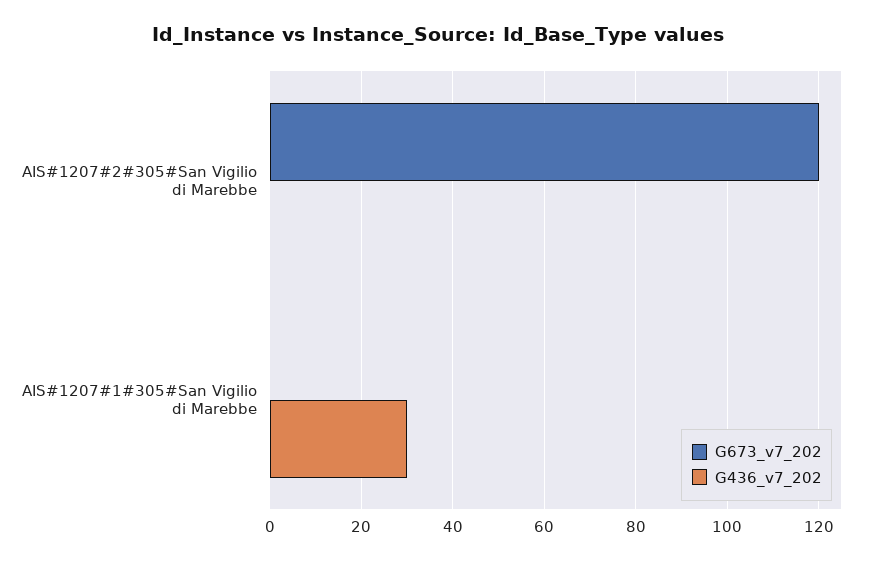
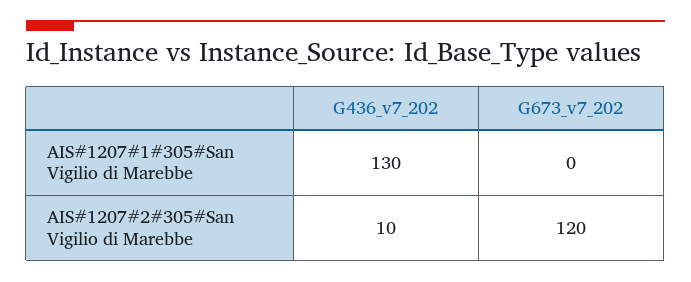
G436_v7_202, AIS#1207#2#305#San Vigilio di Marebbe: 0 -> 10
G436_v7_202, AIS#1207#1#305#San Vigilio di Marebbe: 30 -> 130

